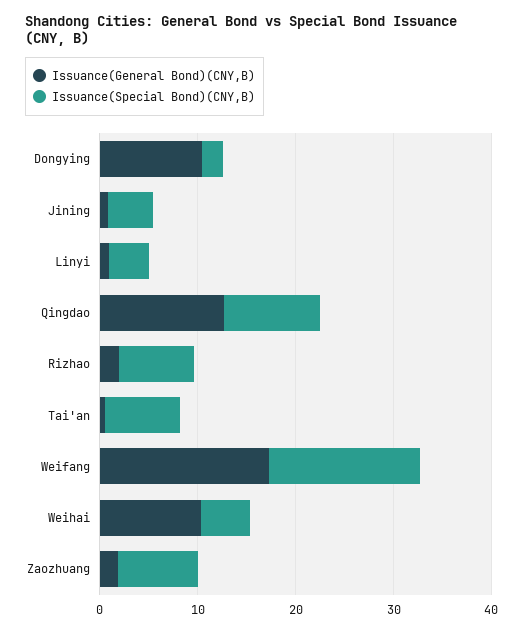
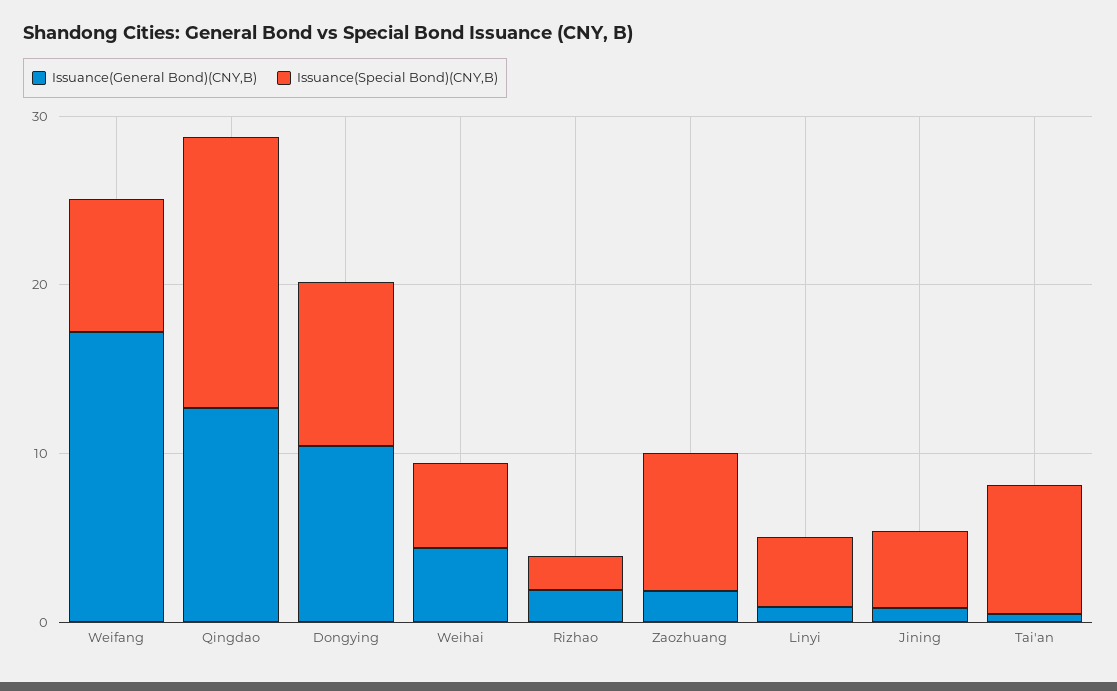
Issuance(Special Bond)(CNY,B), Dongying: 2 -> 10
Issuance(Special Bond)(CNY,B), Qingdao: 10 -> 16
Issuance(Special Bond)(CNY,B), Rizhao: 8 -> 2
Issuance(Special Bond)(CNY,B), Weifang: 16 -> 8
Issuance(General Bond)(CNY,B), Weihai: 10 -> 4

